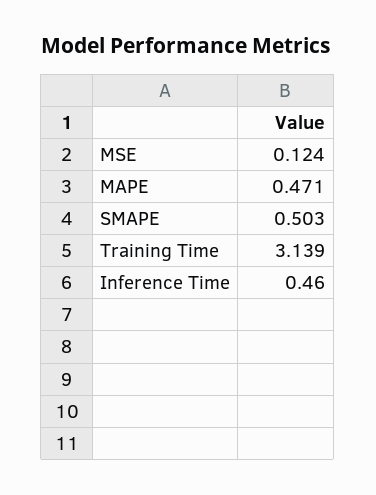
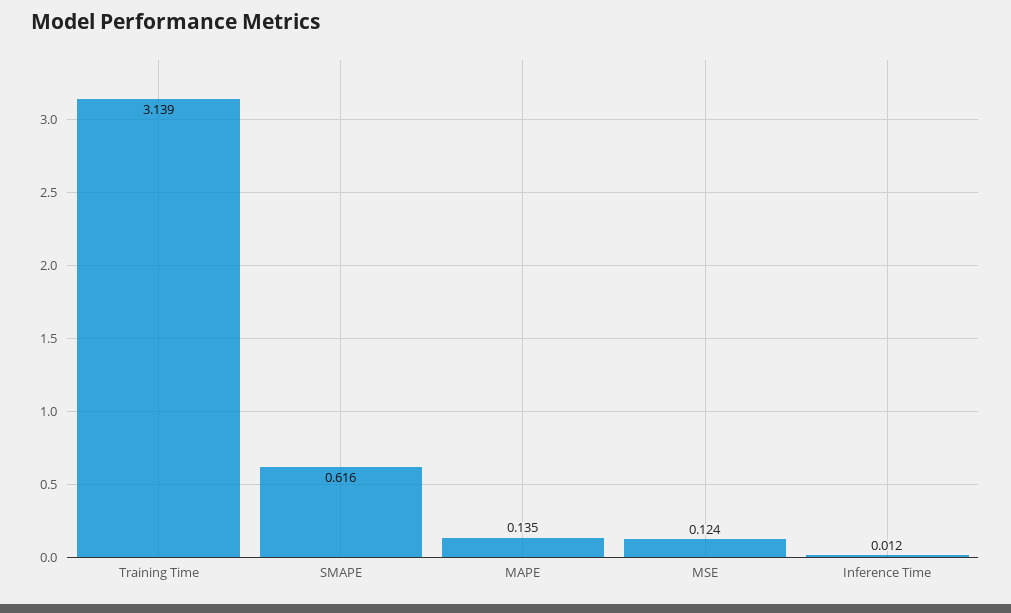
MAPE: 0.471 -> 0.135
SMAPE: 0.503 -> 0.616
Inference Time: 0.46 -> 0.012

